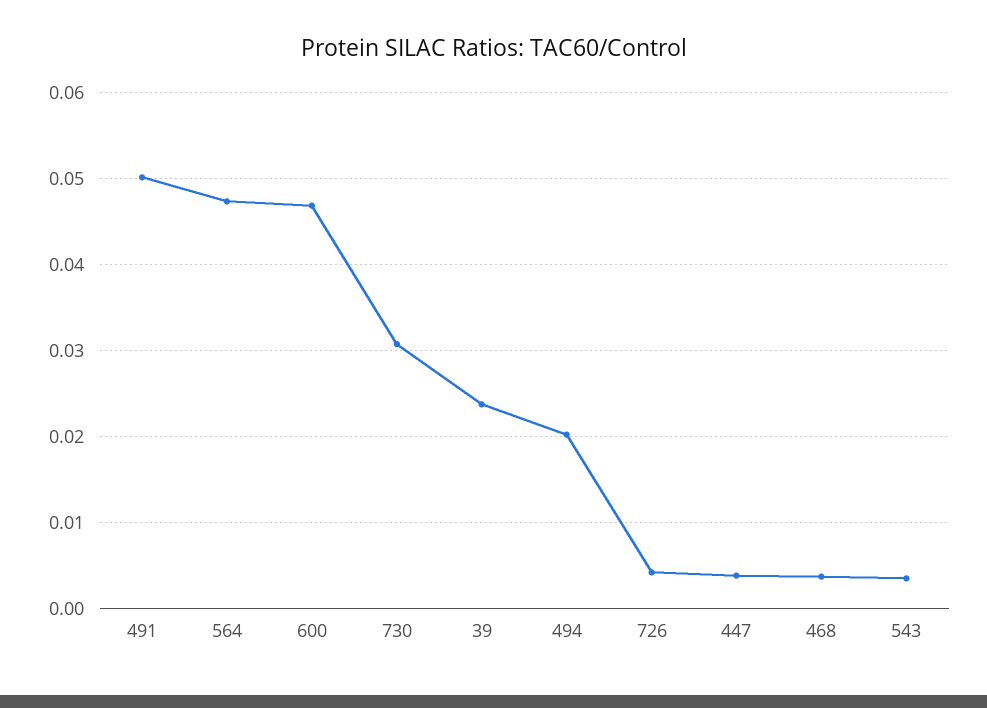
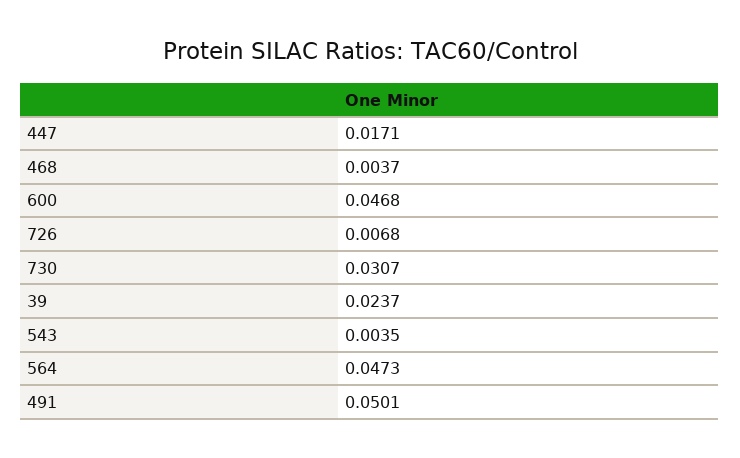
494: 0.02 -> none
726: 0.004 -> 0.0068
447: 0.004 -> 0.0171

